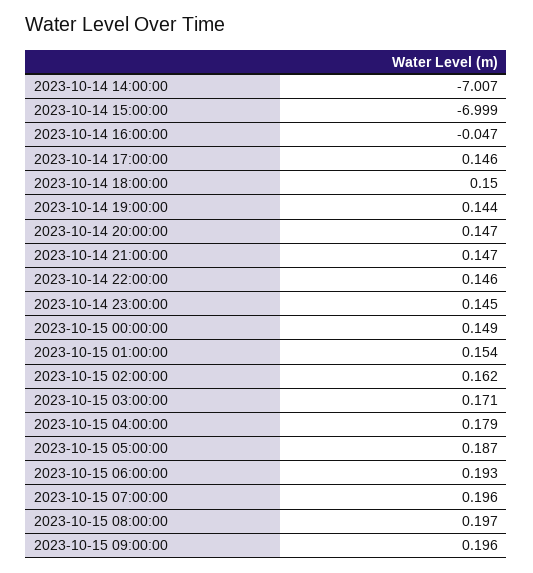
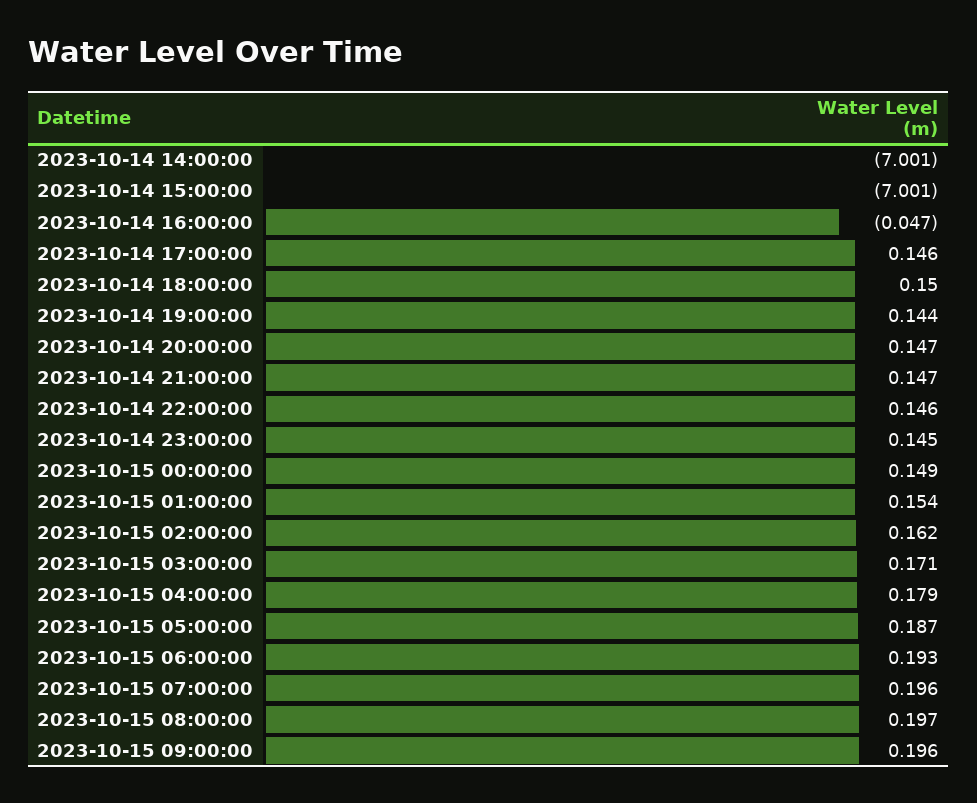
2023-10-14 14:00:00: -7.007 -> -7.001
2023-10-14 15:00:00: -6.999 -> -7.001

